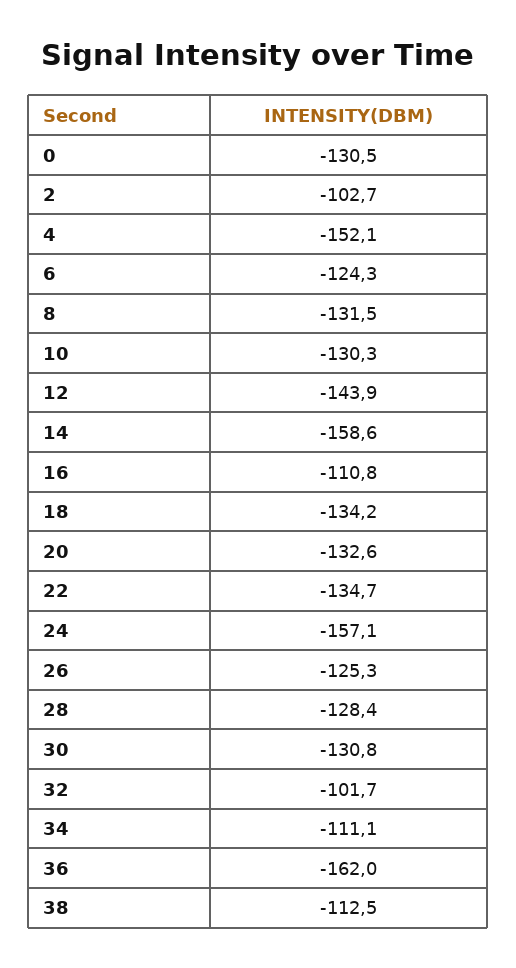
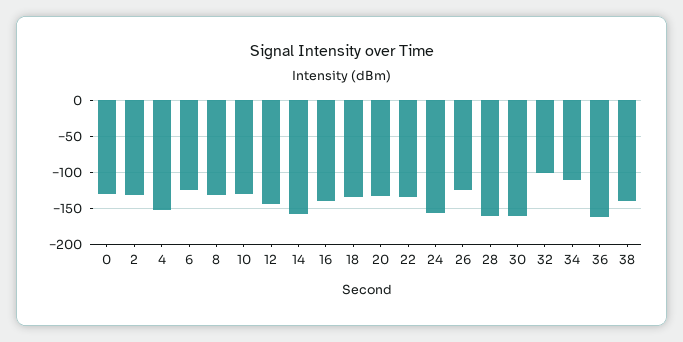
2: -102.7 -> -130
16: -110.8 -> -140
28: -128.4 -> -160
30: -130.8 -> -160
38: -112.5 -> -140

